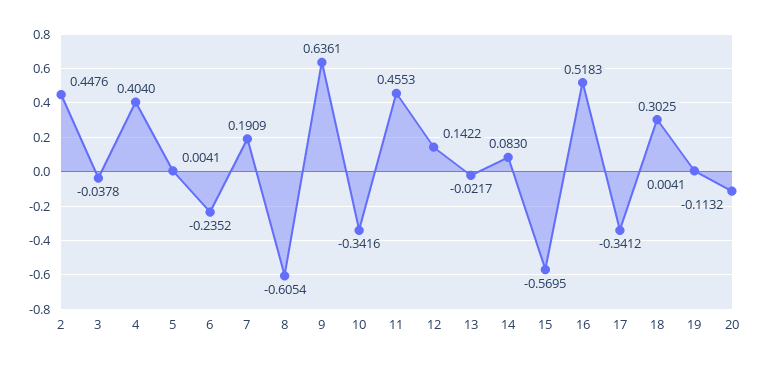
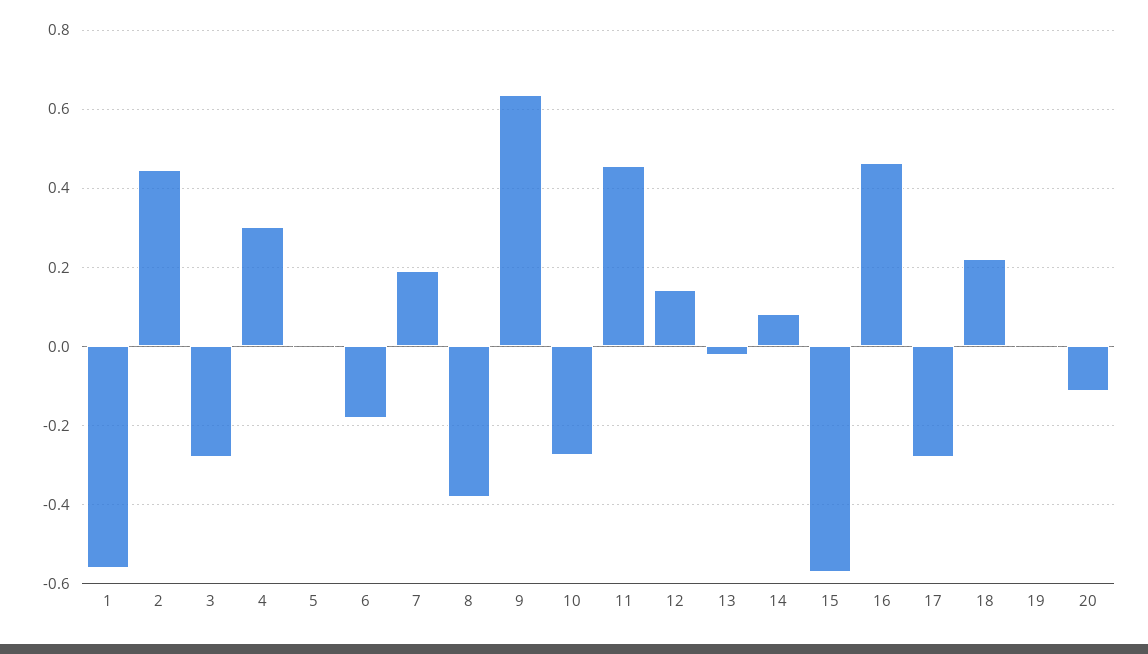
3: -0.0378 -> -0.28
4: 0.404 -> 0.3
6: -0.2352 -> -0.18
8: -0.6054 -> -0.38
10: -0.3416 -> -0.28
16: 0.5183 -> 0.46
17: -0.3412 -> -0.28
18: 0.3025 -> 0.22
1: none -> -0.56

